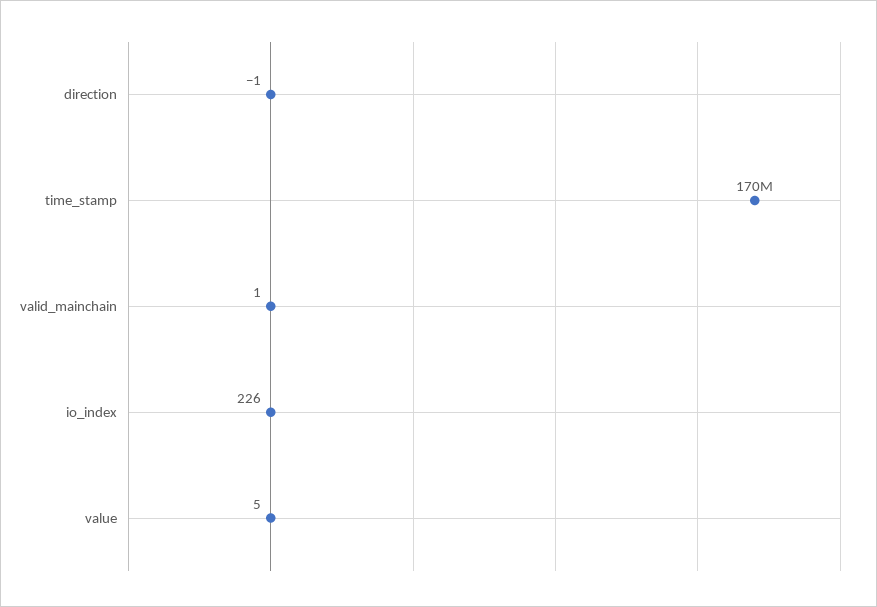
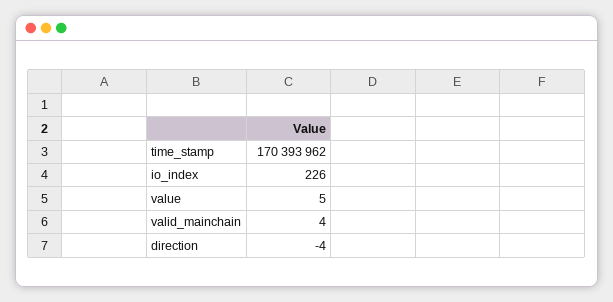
direction: -1 -> -4
valid_mainchain: 1 -> 4

